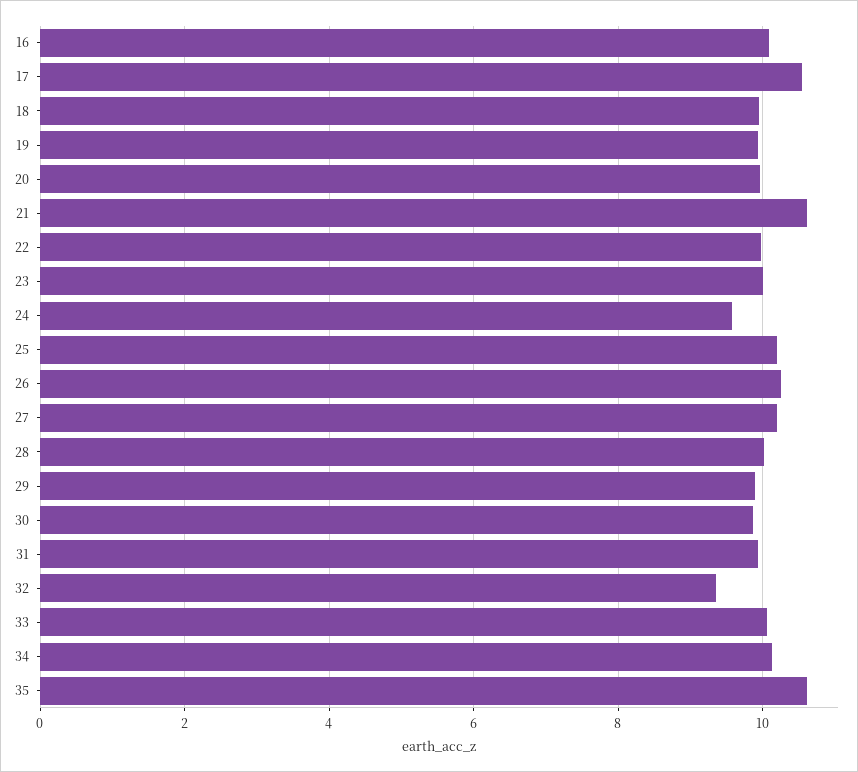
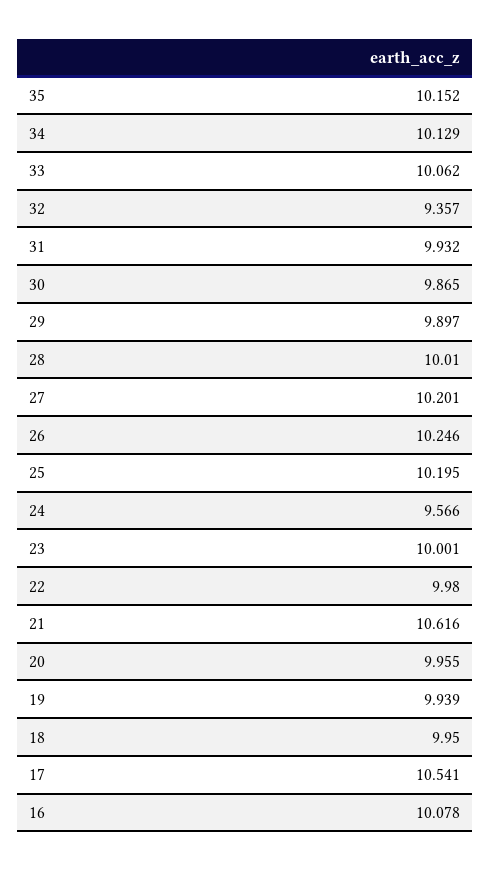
35: 10.6 -> 10.152

